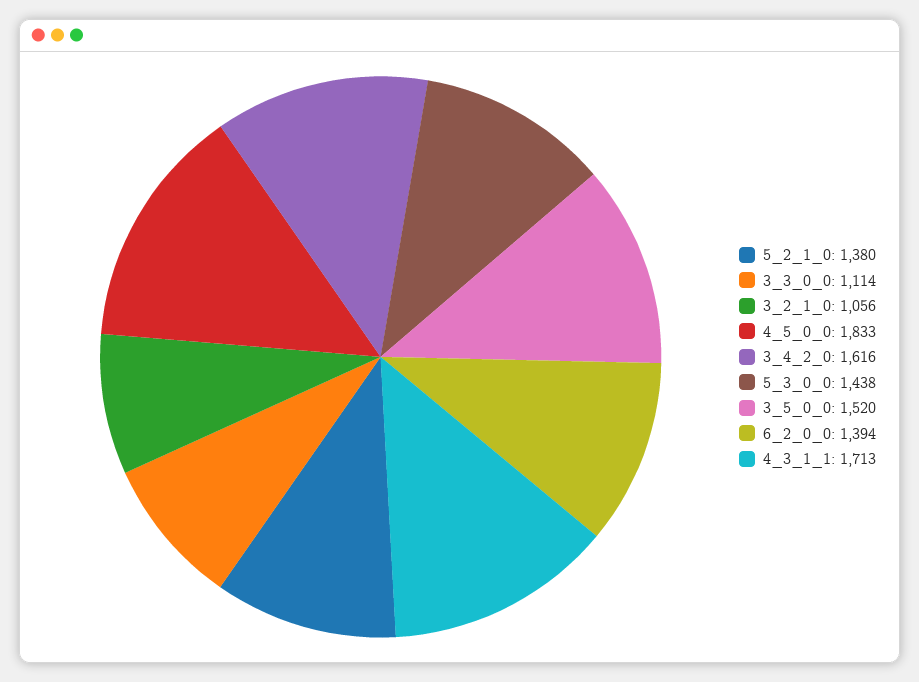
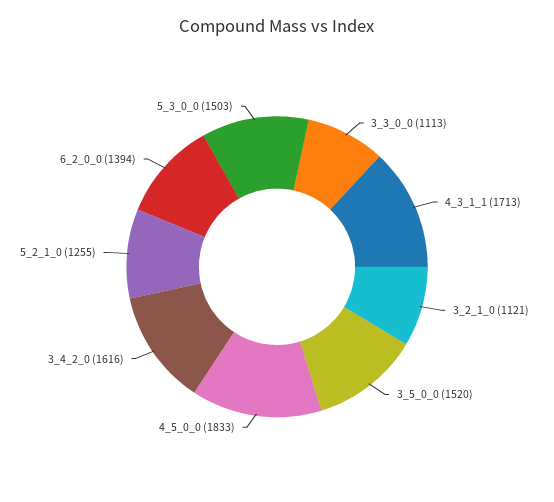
5_2_1_0: 1380 -> 1255
3_3_0_0: 1114 -> 1113
3_2_1_0: 1056 -> 1121
5_3_0_0: 1438 -> 1503

